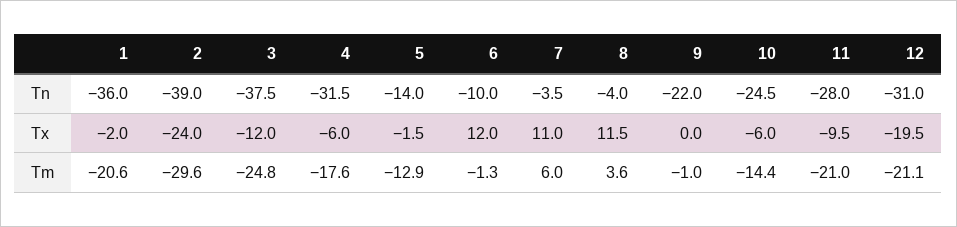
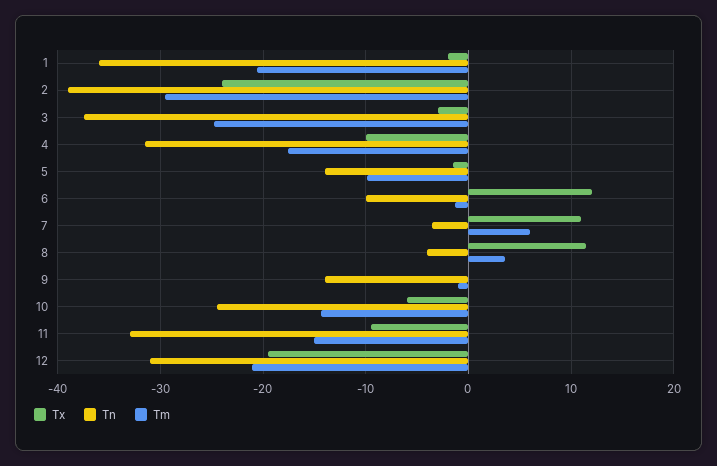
Tn, 9: -22 -> -14
Tn, 11: -28 -> -33
Tx, 3: -12 -> -3
Tx, 4: -6 -> -10
Tm, 5: -12.9 -> -10
Tm, 11: -21 -> -15

